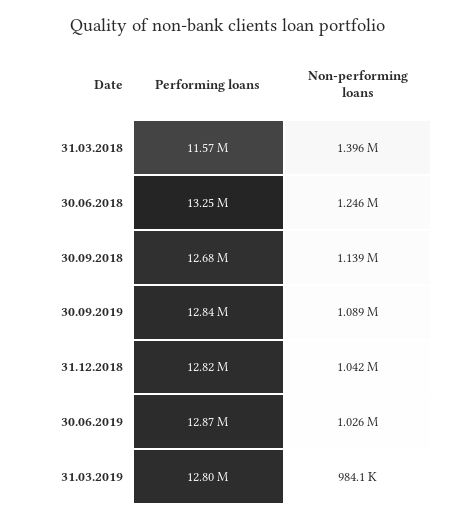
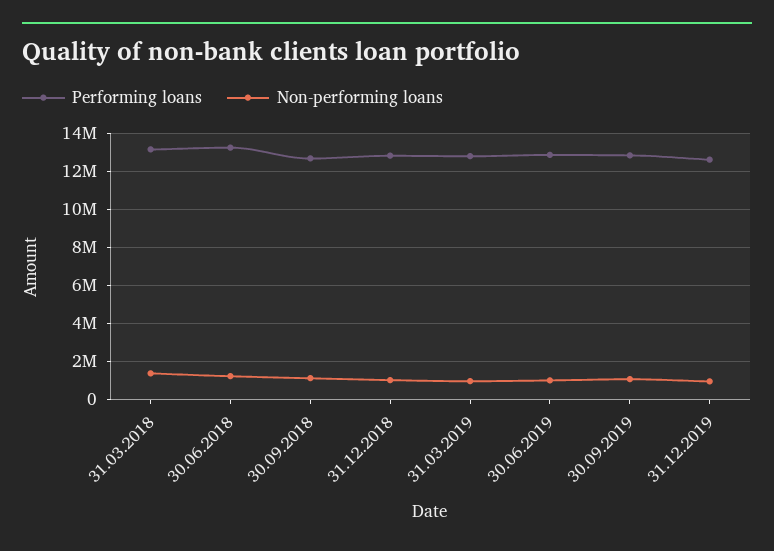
Performing loans, 31.03.2018: 11570000 -> 13000000
Performing loans, 31.12.2019: none -> 12500000
Non-performing loans, 31.12.2019: none -> 1000000

